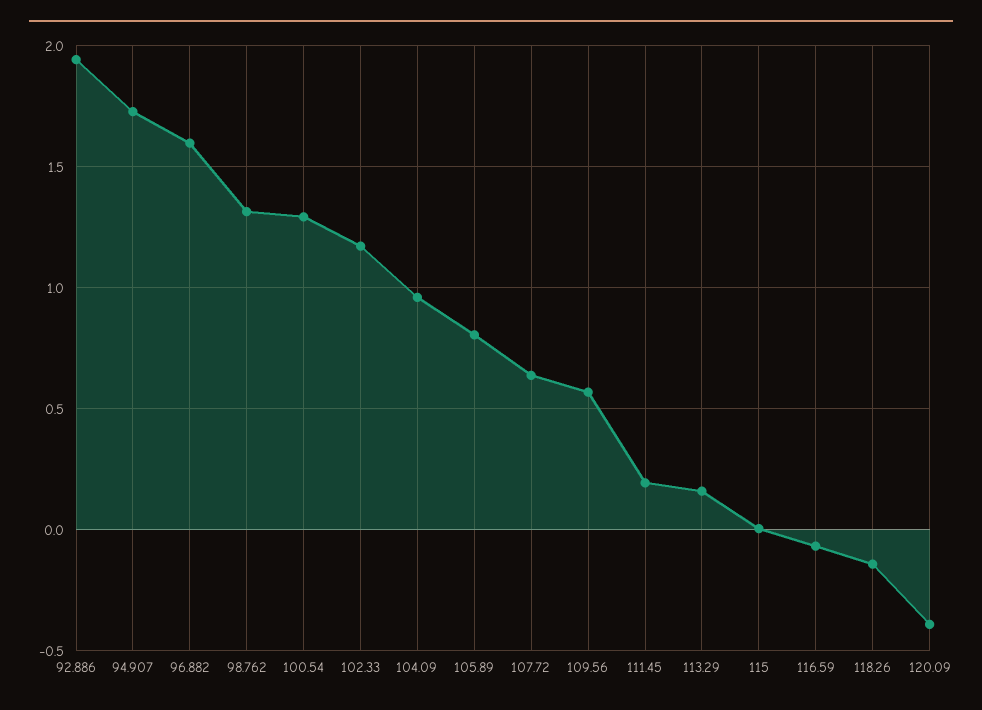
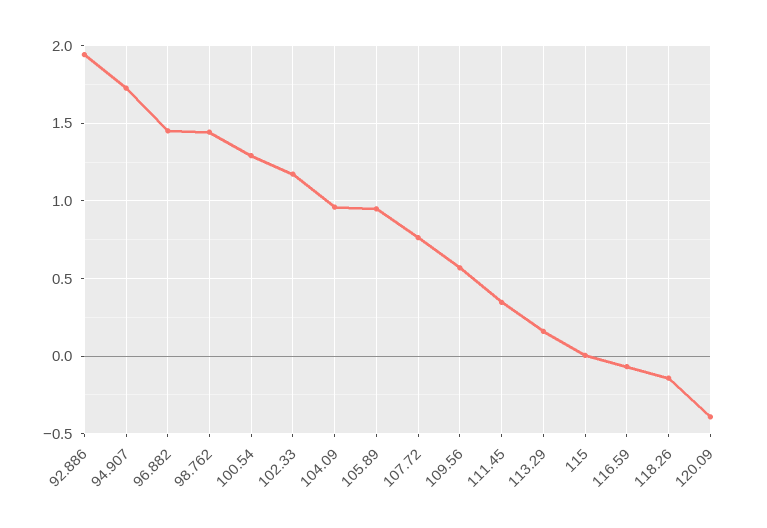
96.882: 1.6 -> 1.45
98.762: 1.3 -> 1.45
105.89: 0.8 -> 0.95
107.72: 0.65 -> 0.75
111.45: 0.2 -> 0.35

